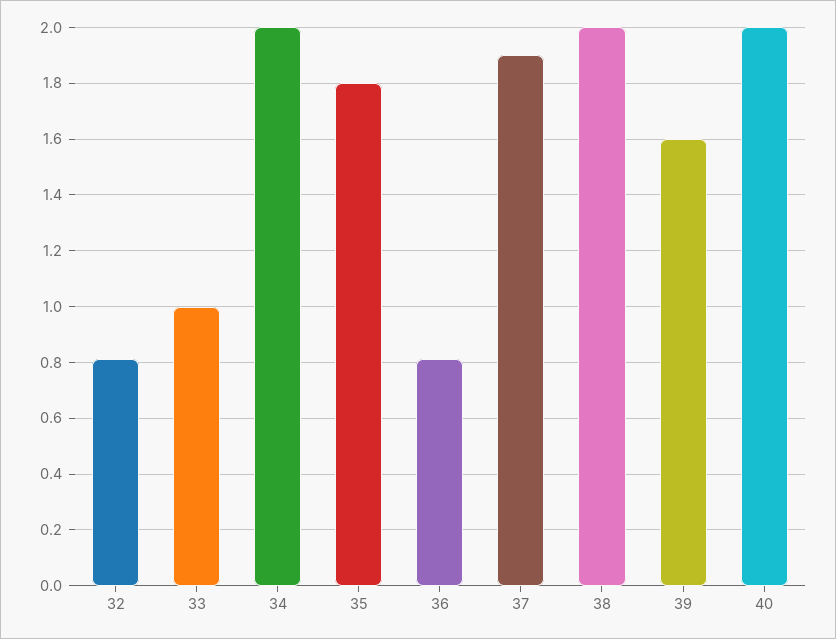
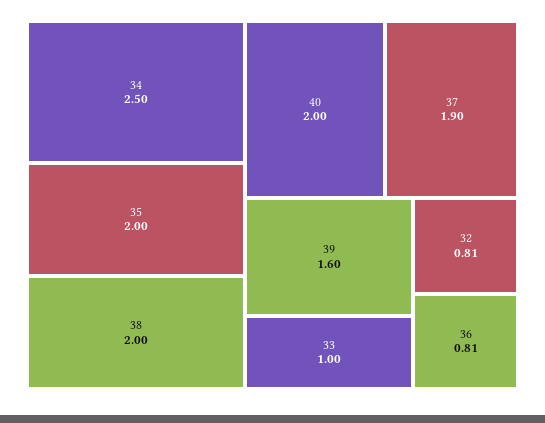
34: 2 -> 2.5
35: 1.8 -> 2

